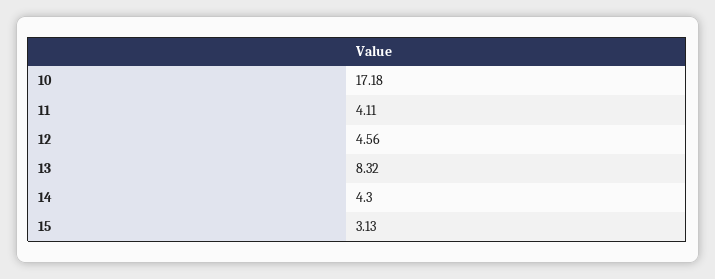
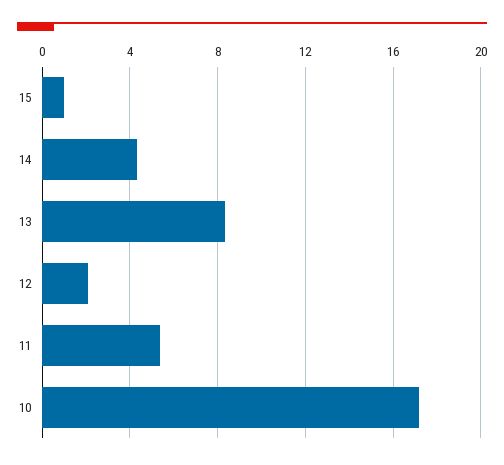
11: 4.11 -> 5.5
12: 4.56 -> 2
15: 3.13 -> 1

